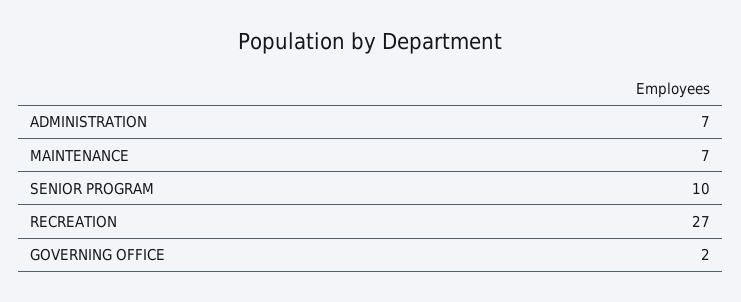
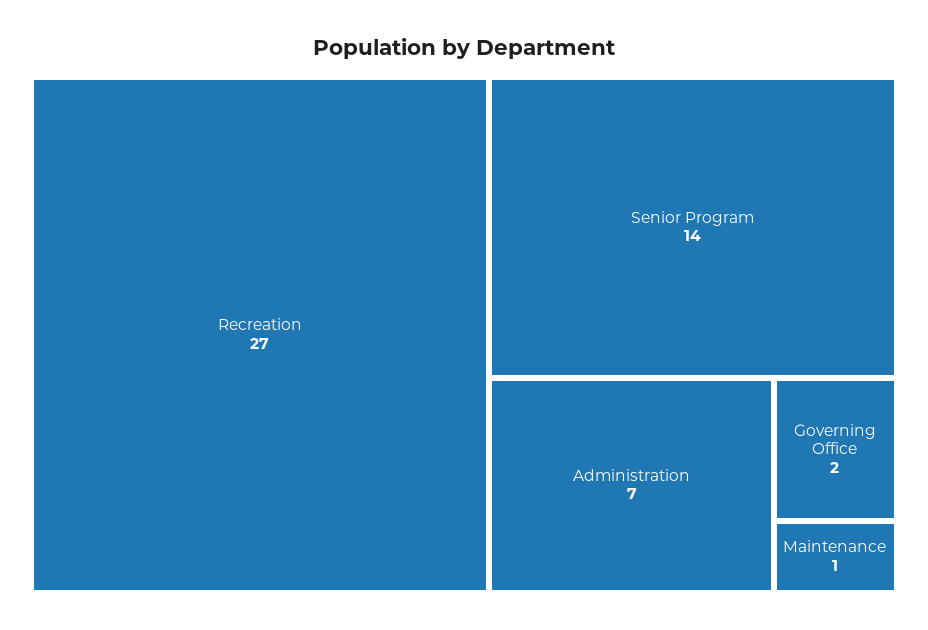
MAINTENANCE: 7 -> 1
SENIOR PROGRAM: 10 -> 14

